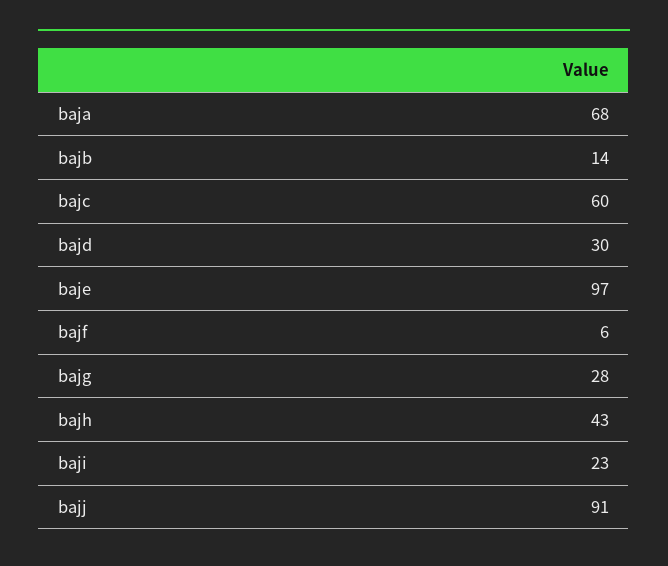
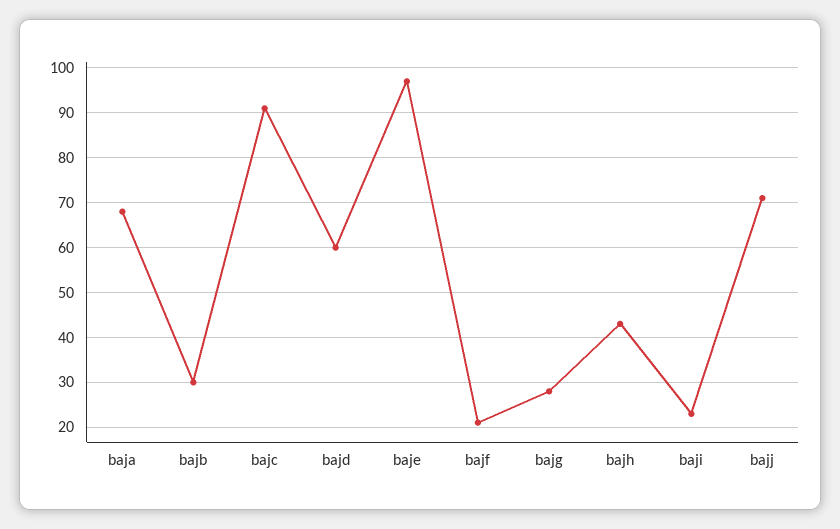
bajb: 14 -> 30
bajc: 60 -> 90
bajd: 30 -> 60
bajf: 6 -> 20
bajj: 91 -> 70

